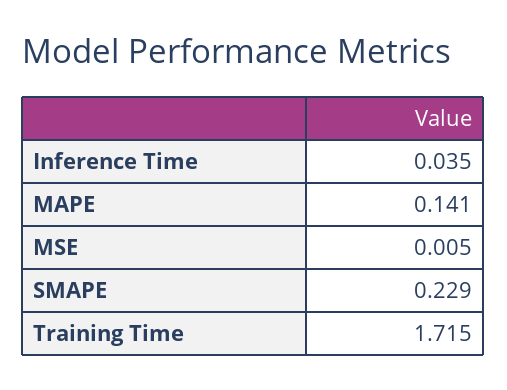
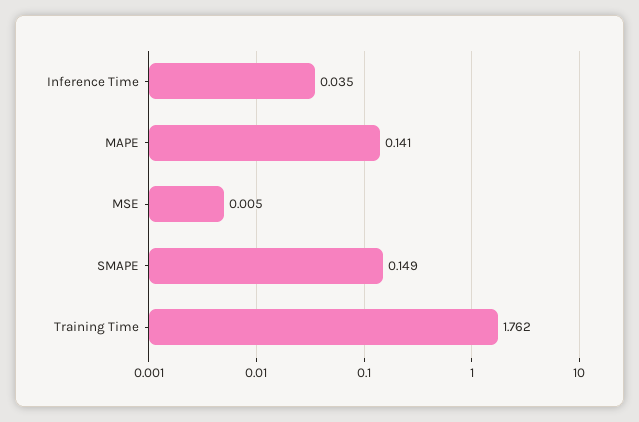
SMAPE: 0.229 -> 0.149
Training Time: 1.715 -> 1.762

